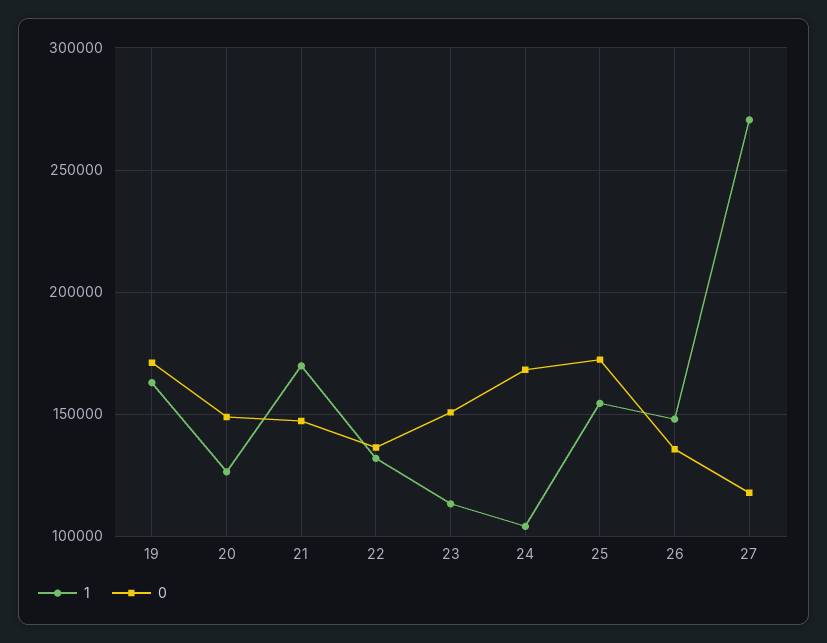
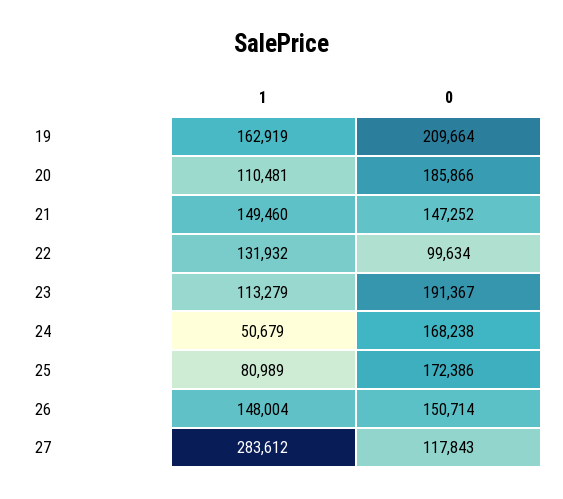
0, 19: 170000 -> 209664
1, 20: 125000 -> 110481
0, 20: 150000 -> 185866
1, 21: 170000 -> 149460
0, 22: 135000 -> 99634
0, 23: 150000 -> 191367
1, 24: 105000 -> 50679
1, 25: 155000 -> 80989
0, 26: 135000 -> 150714
1, 27: 270000 -> 283612

